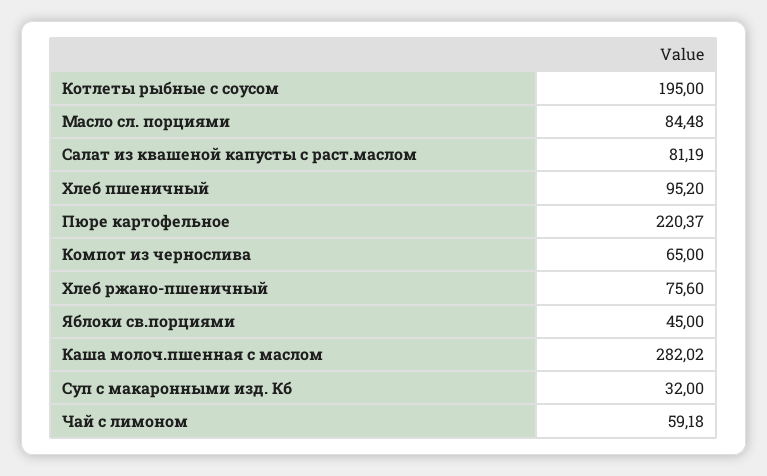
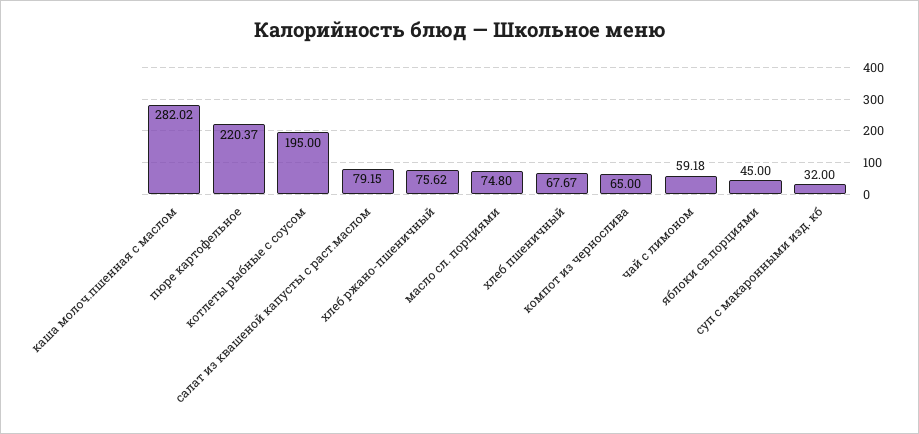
Масло сл. порциями: 84.48 -> 74.8
Салат из квашеной капусты с раст.маслом: 81.19 -> 79.15
Хлеб пшеничный: 95.2 -> 67.67
Хлеб ржано-пшеничный: 75.6 -> 75.62

